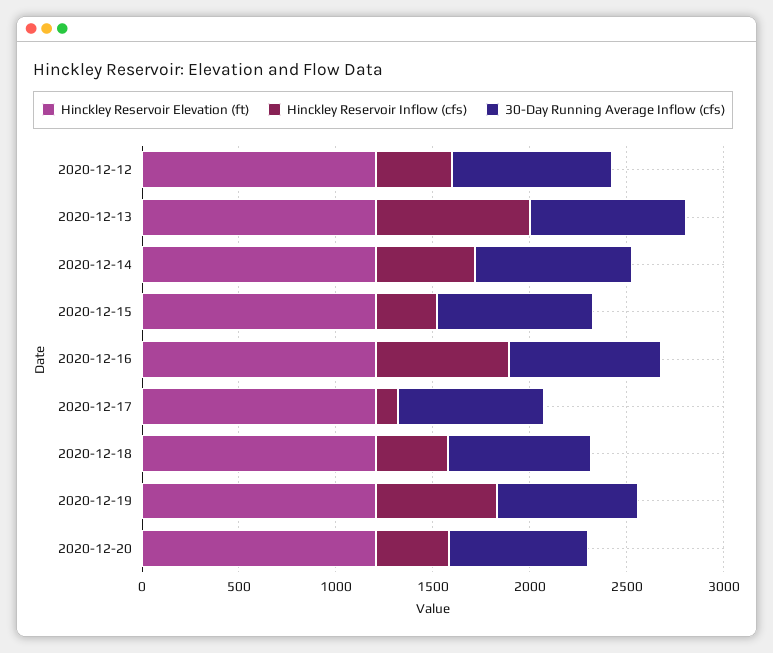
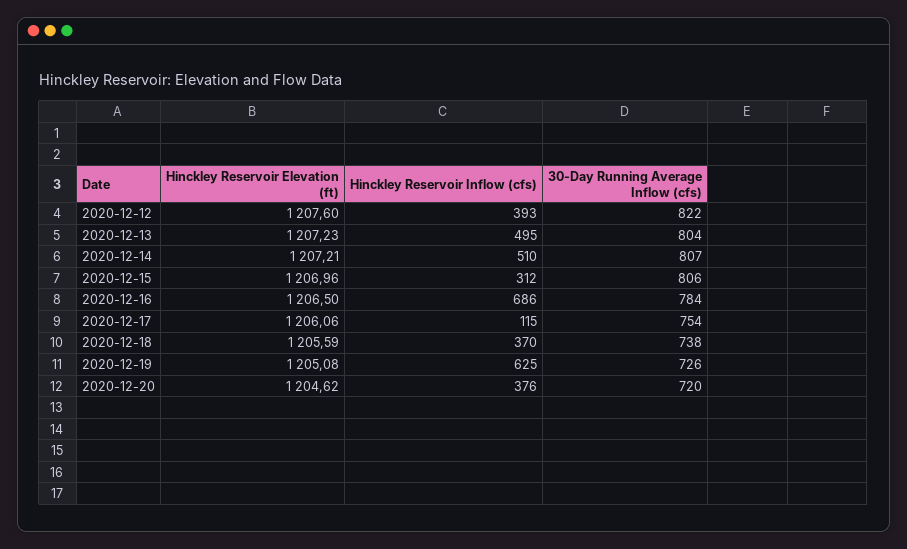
Hinckley Reservoir Inflow (cfs), 2020-12-13: 800 -> 495

